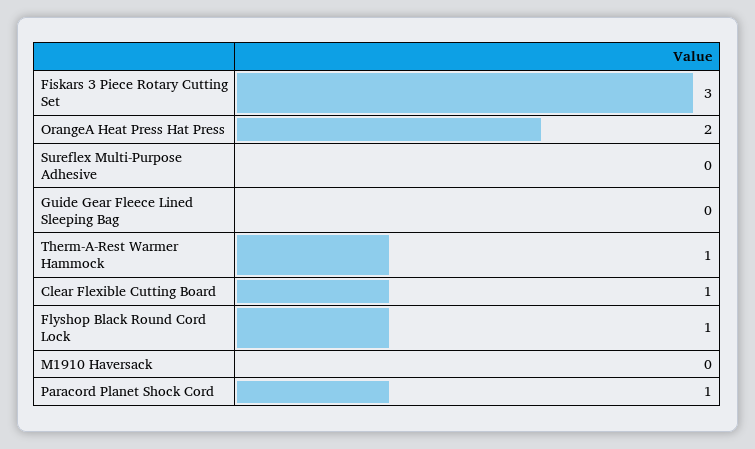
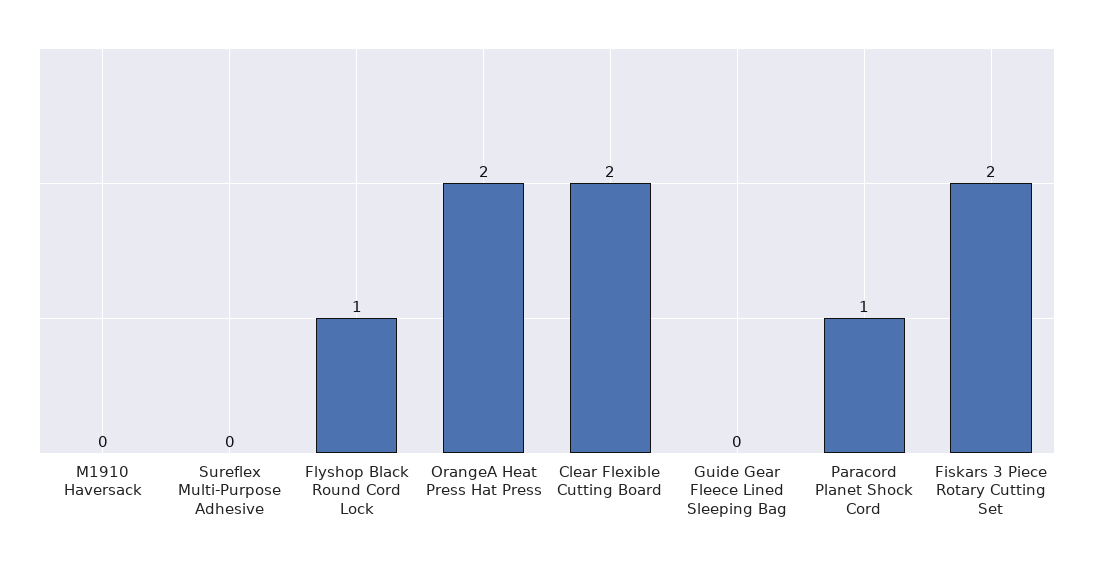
Fiskars 3 Piece Rotary Cutting Set: 3 -> 2
Therm-A-Rest Warmer Hammock: 1 -> none
Clear Flexible Cutting Board: 1 -> 2

